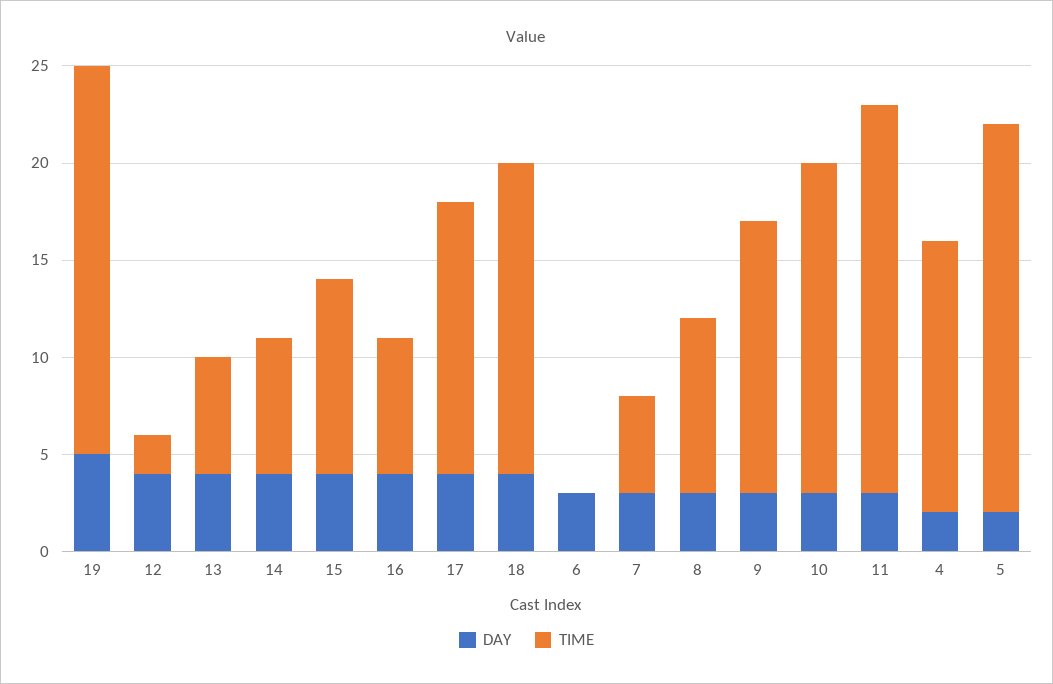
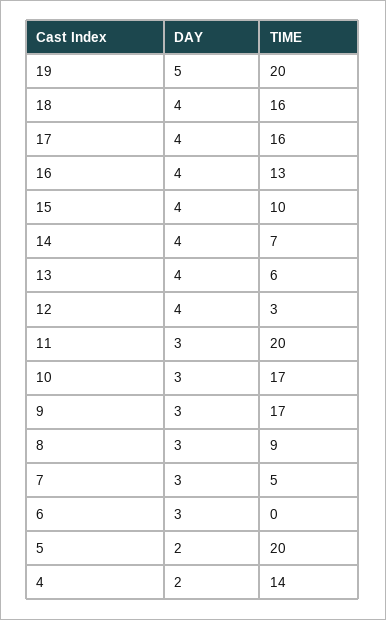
TIME, 12: 2 -> 3
TIME, 16: 7 -> 13
TIME, 17: 14 -> 16
TIME, 9: 14 -> 17

